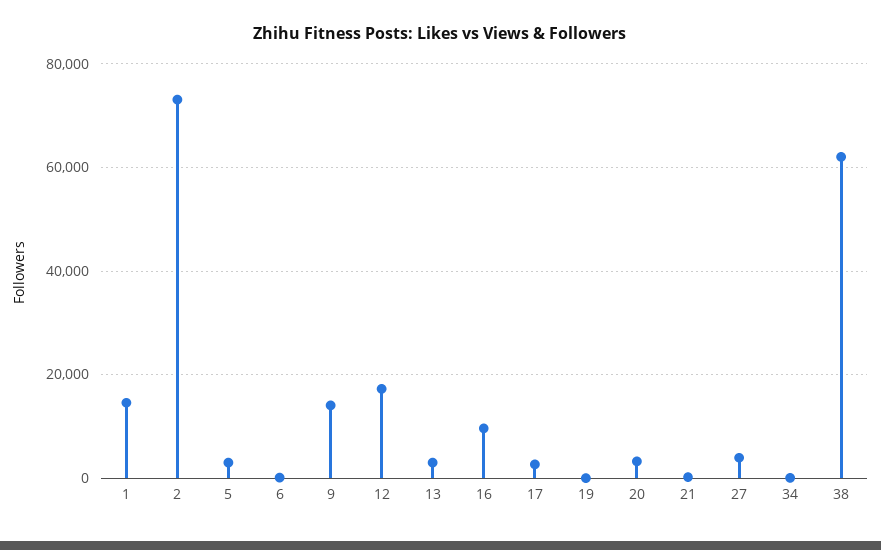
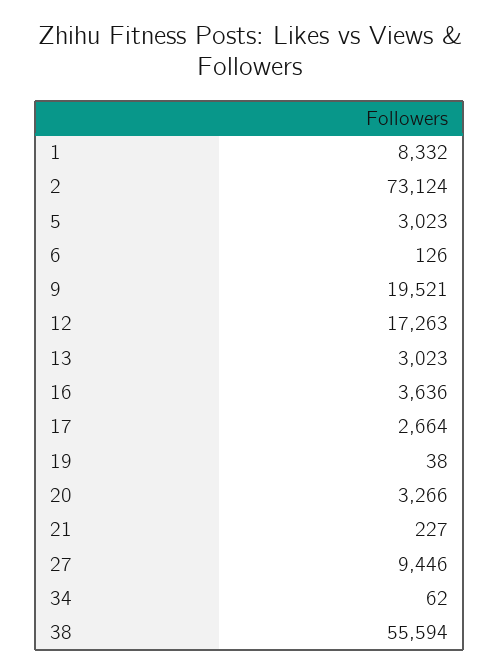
1: 14000 -> 8332
9: 14000 -> 19521
16: 10000 -> 3636
27: 4000 -> 9446
38: 62000 -> 55594

